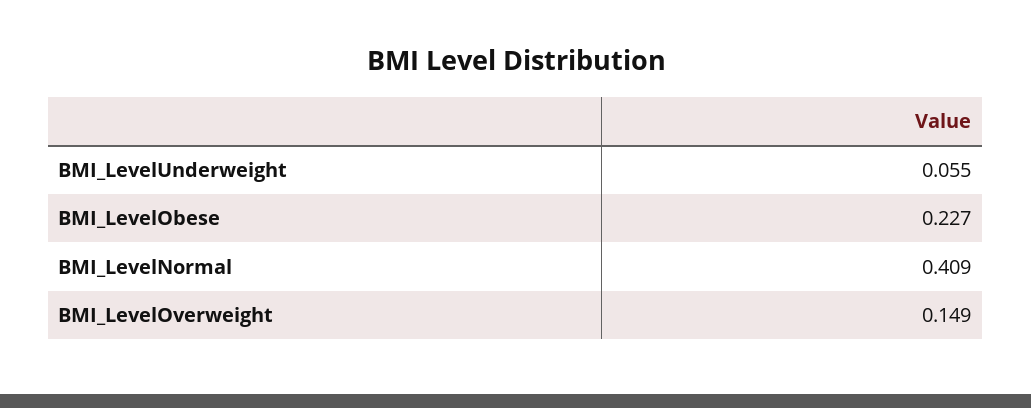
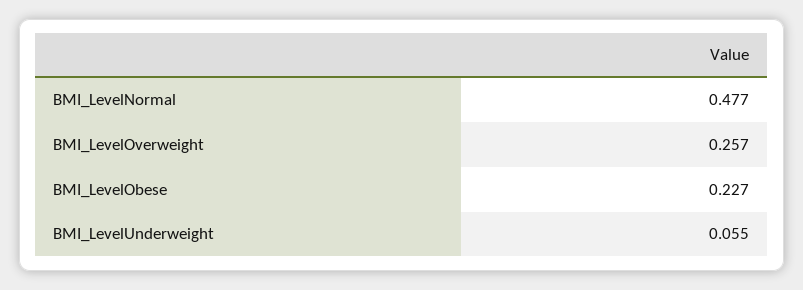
BMI_LevelNormal: 0.409 -> 0.477
BMI_LevelOverweight: 0.149 -> 0.257

